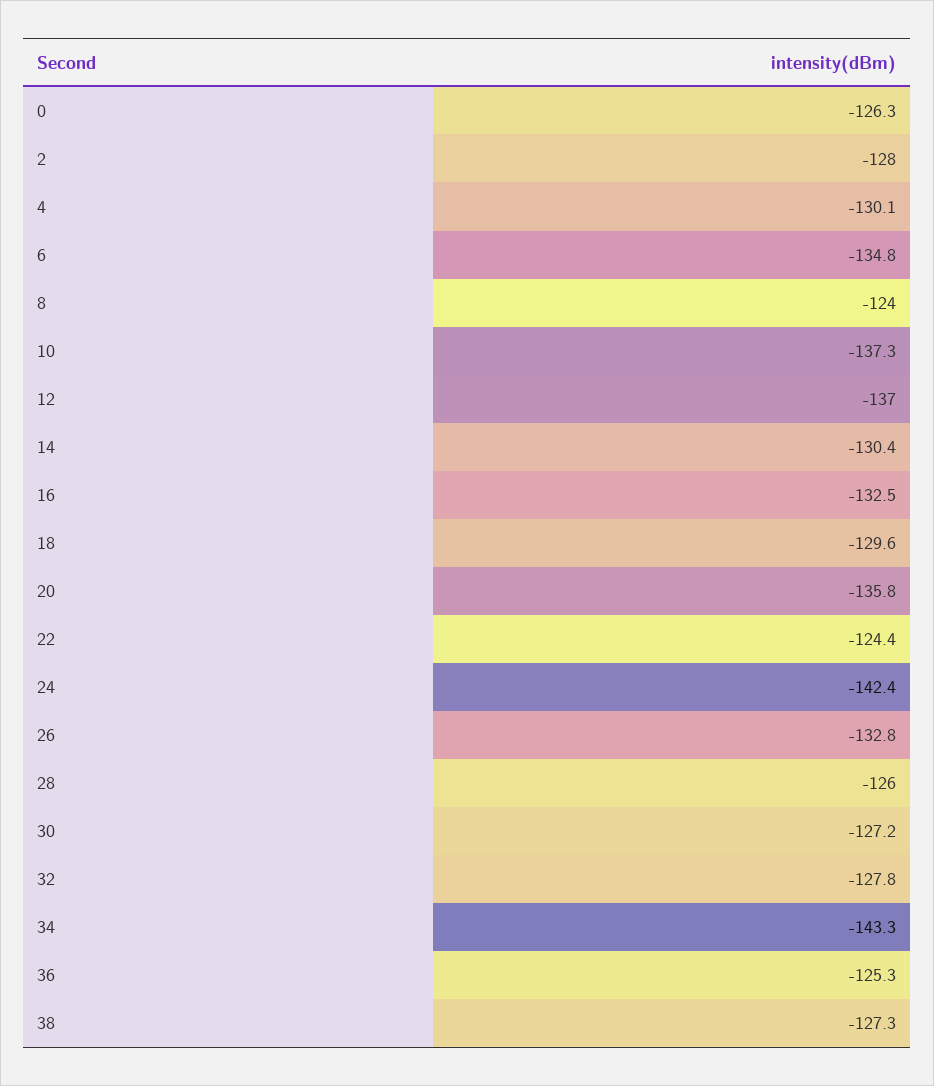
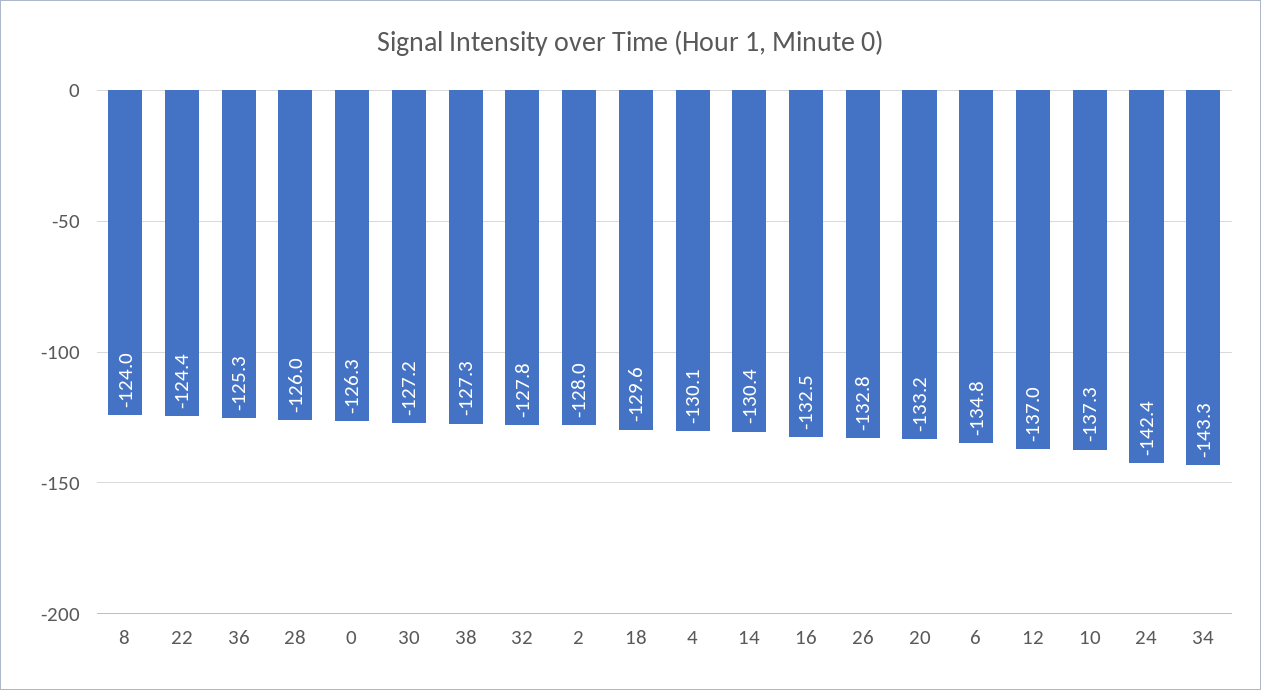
20: -135.8 -> -133.2

